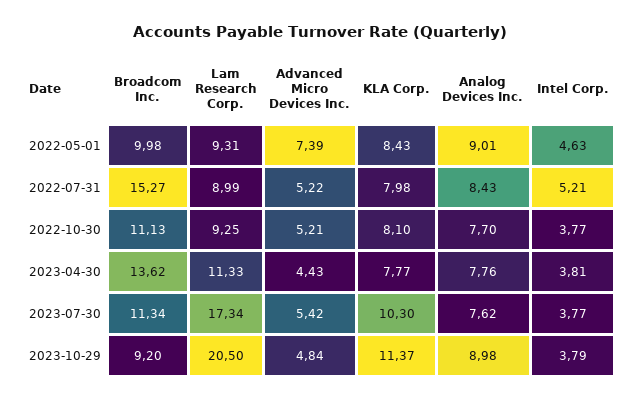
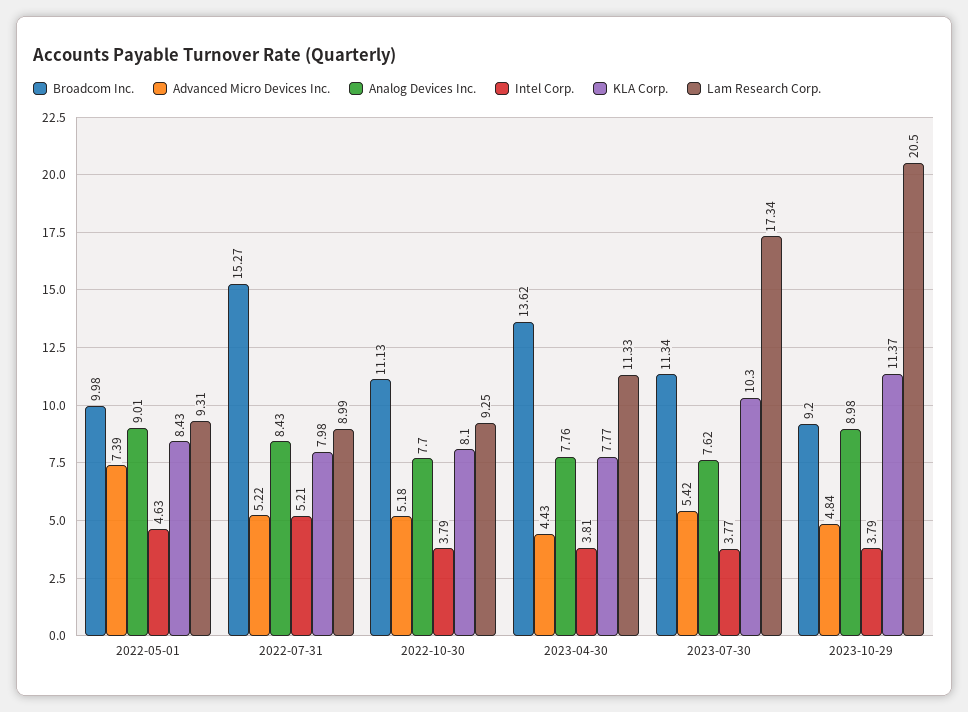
Advanced Micro Devices Inc., 2022-10-30: 5.21 -> 5.18
Intel Corp., 2022-10-30: 3.77 -> 3.79

